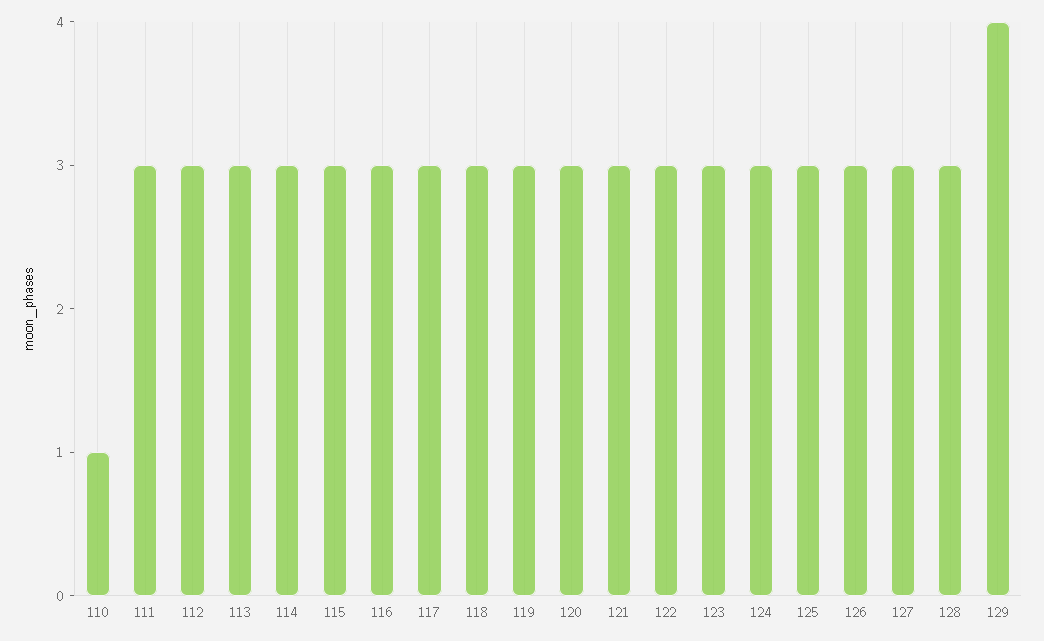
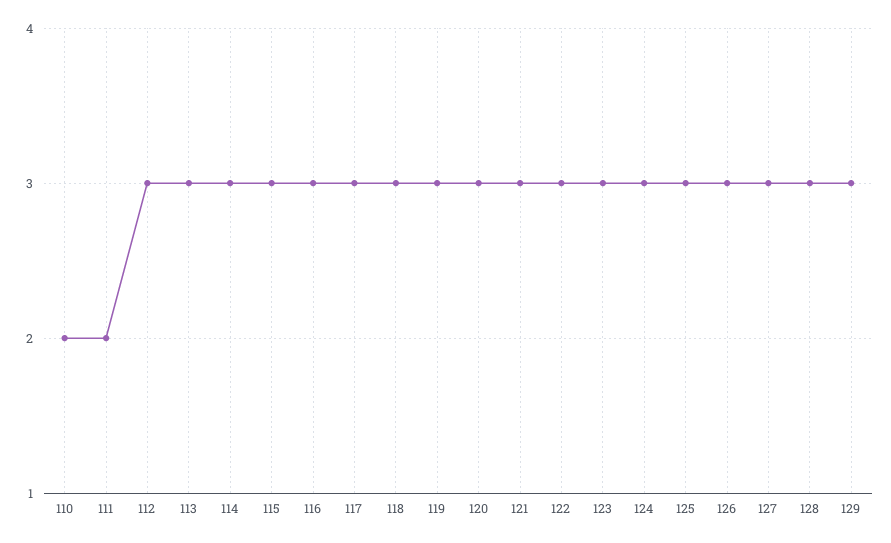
110: 1 -> 2
111: 3 -> 2
129: 4 -> 3

